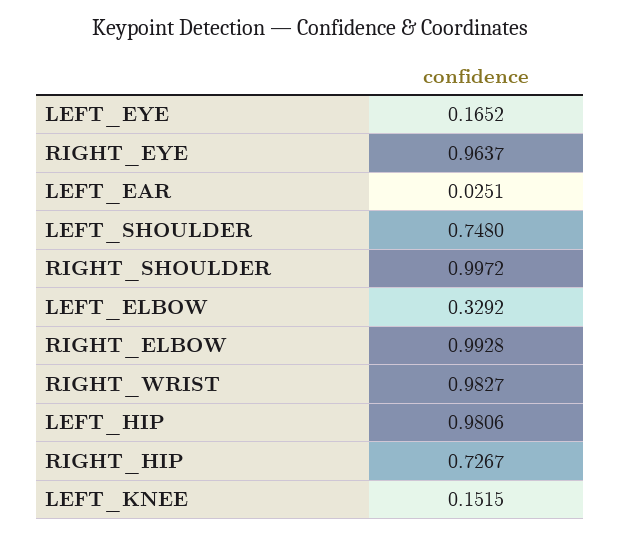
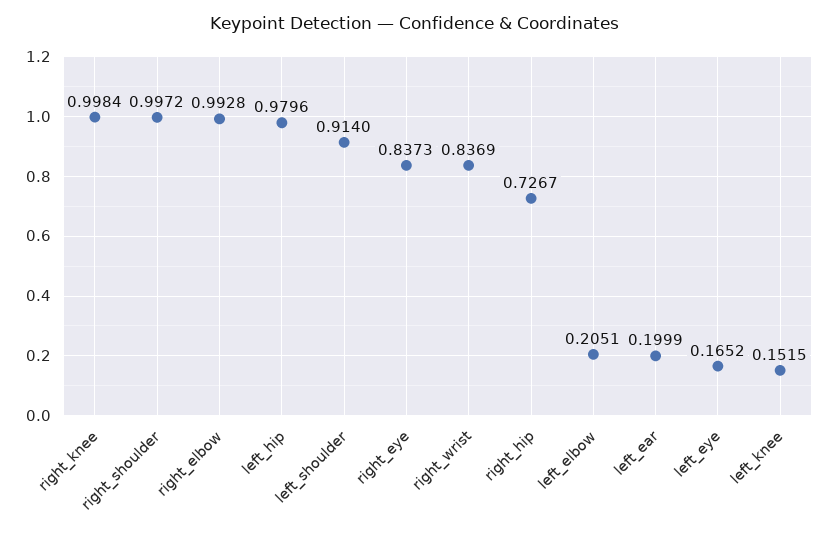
RIGHT_EYE: 0.9637 -> 0.8373
LEFT_EAR: 0.0251 -> 0.1999
LEFT_SHOULDER: 0.748 -> 0.914
LEFT_ELBOW: 0.3292 -> 0.2051
RIGHT_WRIST: 0.9827 -> 0.8369
LEFT_HIP: 0.9806 -> 0.9796
right_knee: none -> 0.9984

